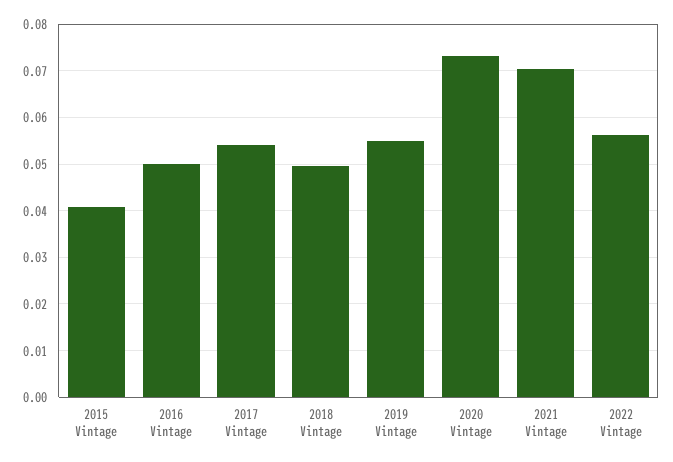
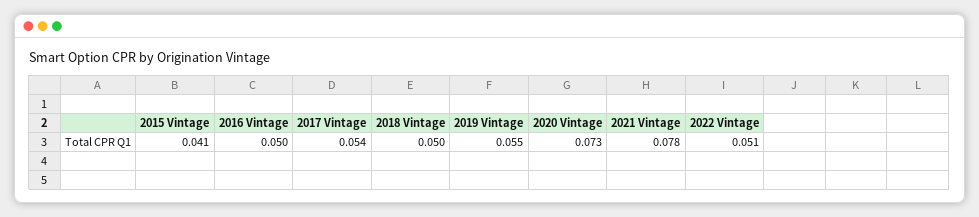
2021 Vintage: 0.07 -> 0.078
2022 Vintage: 0.056 -> 0.051

